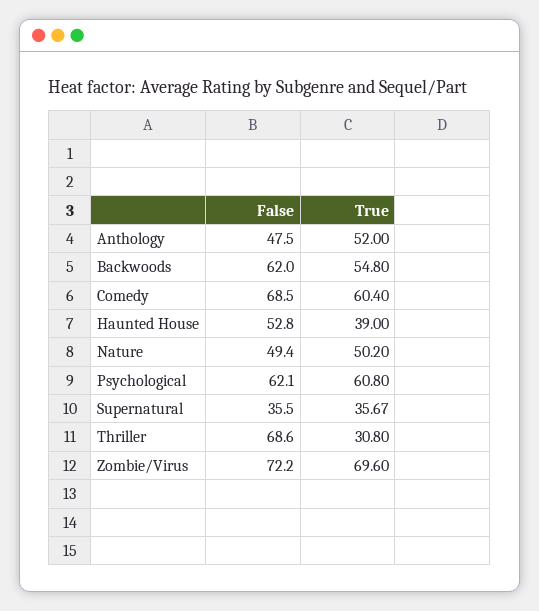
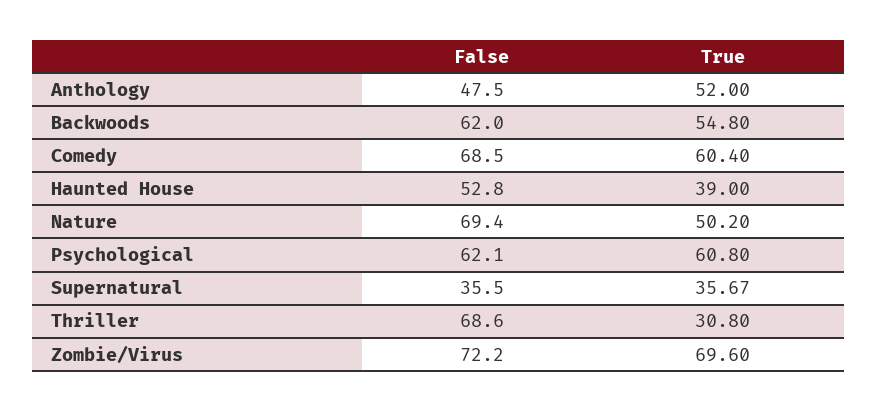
False, Nature: 49.4 -> 69.4

